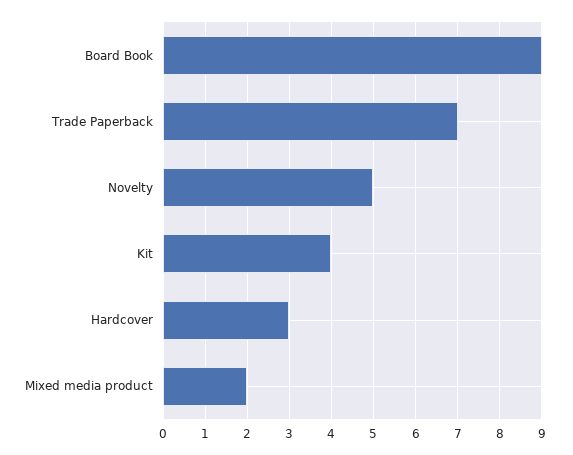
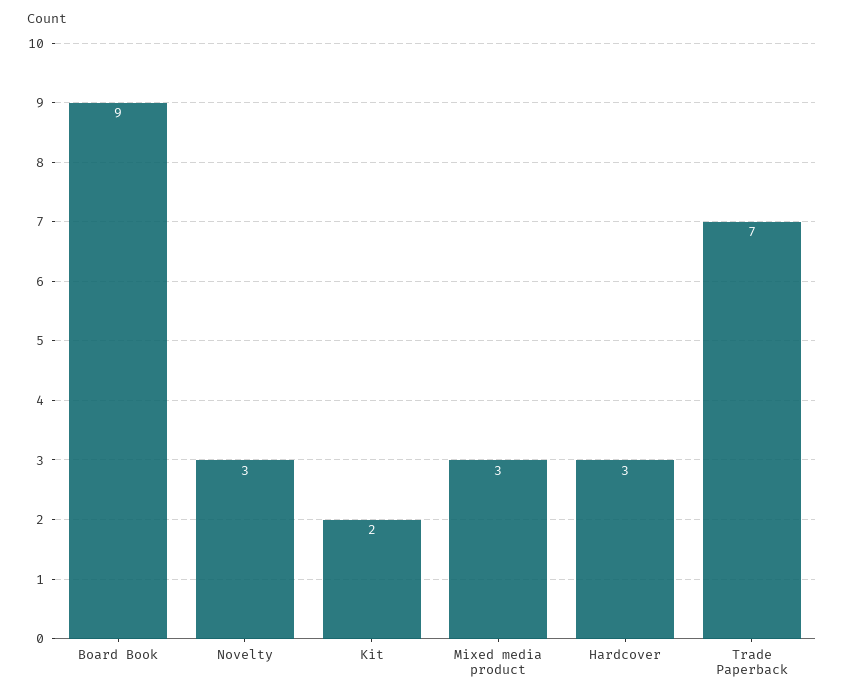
Novelty: 5 -> 3
Kit: 4 -> 2
Mixed media product: 2 -> 3

